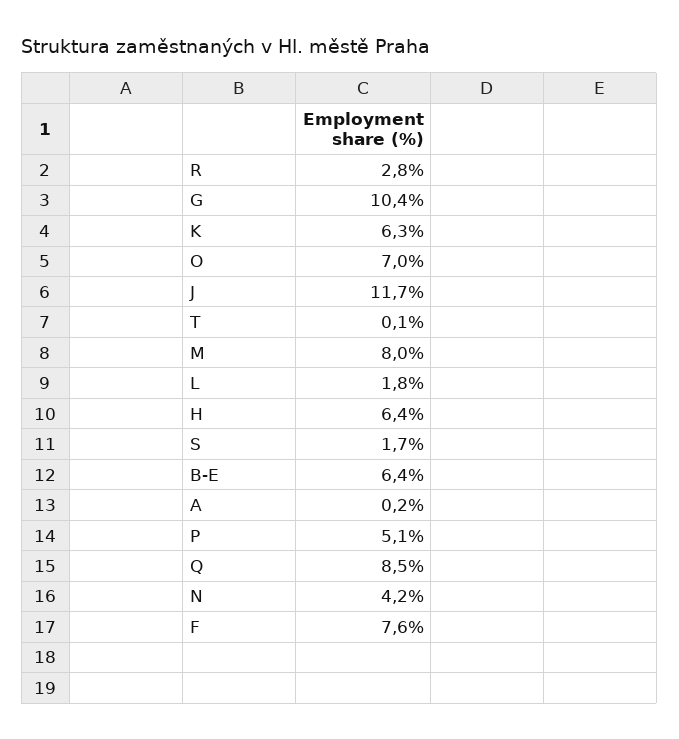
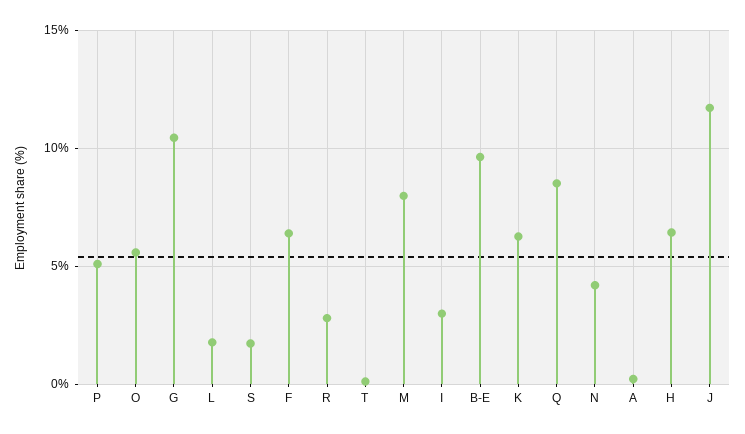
O: 7 -> 5.5
B-E: 6.4 -> 9.5
F: 7.6 -> 6.5
I: none -> 3

